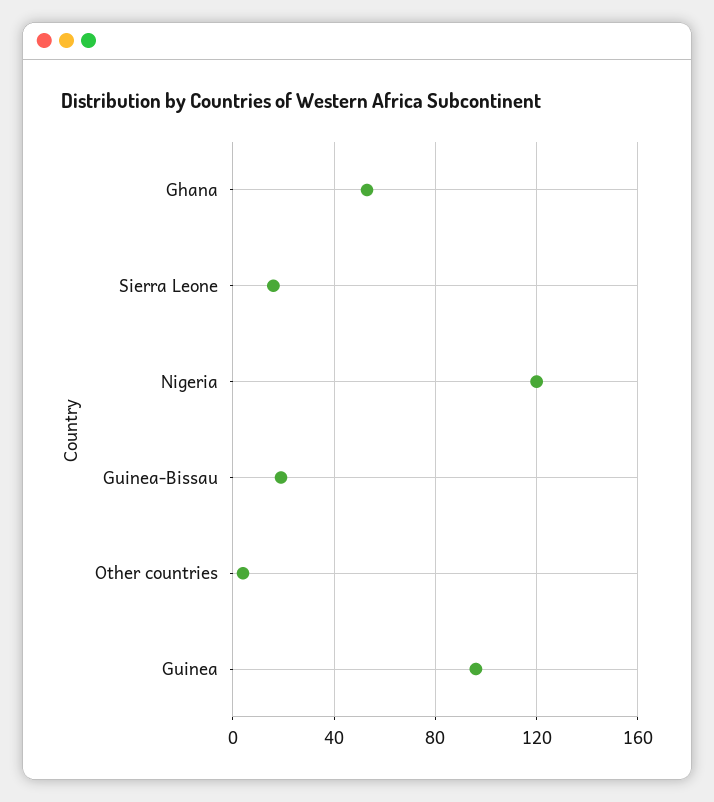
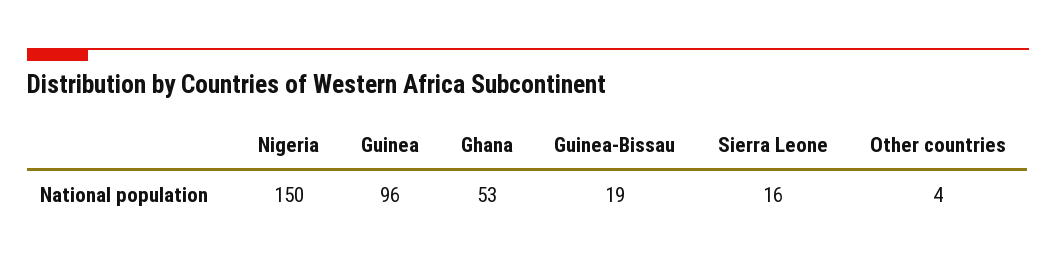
Nigeria: 120 -> 150

